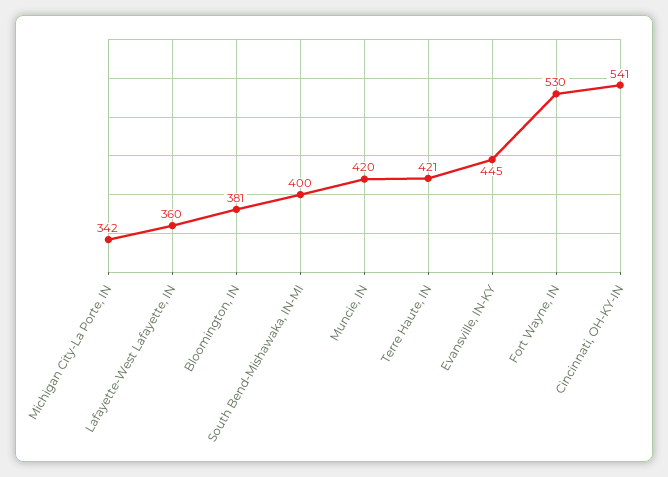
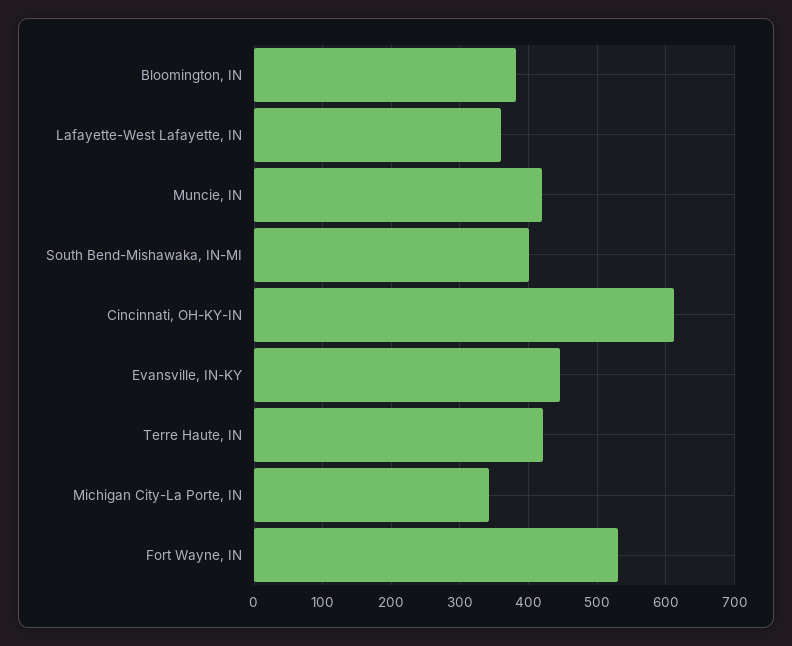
Cincinnati, OH-KY-IN: 541 -> 610

